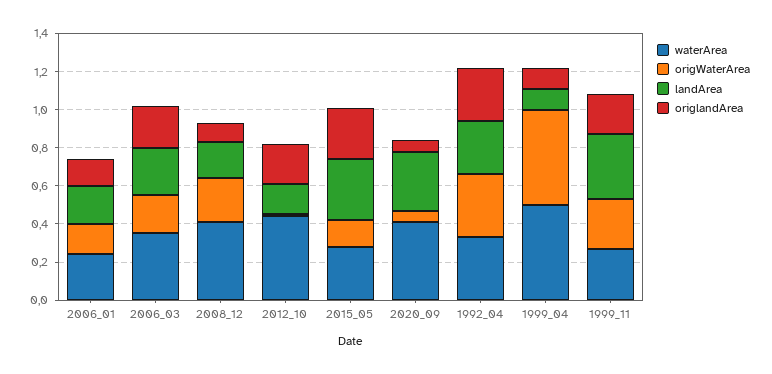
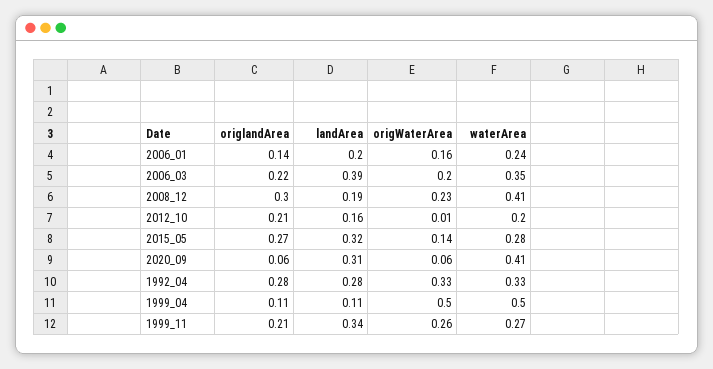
landArea, 2006_03: 0.25 -> 0.39
origlandArea, 2008_12: 0.1 -> 0.3
waterArea, 2012_10: 0.45 -> 0.2

